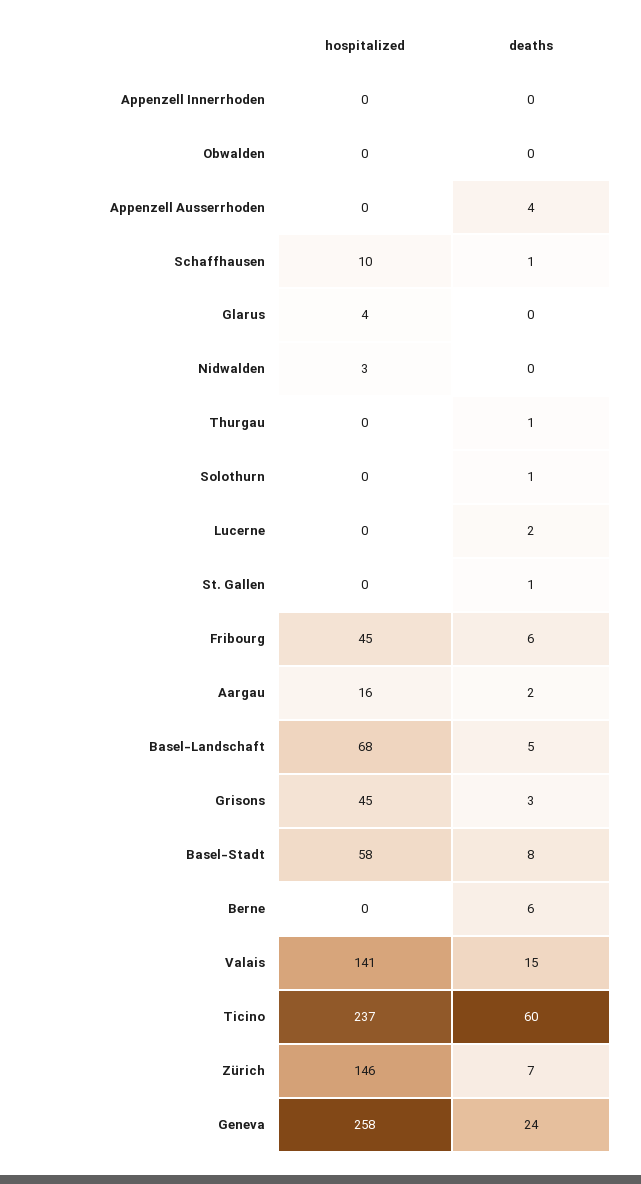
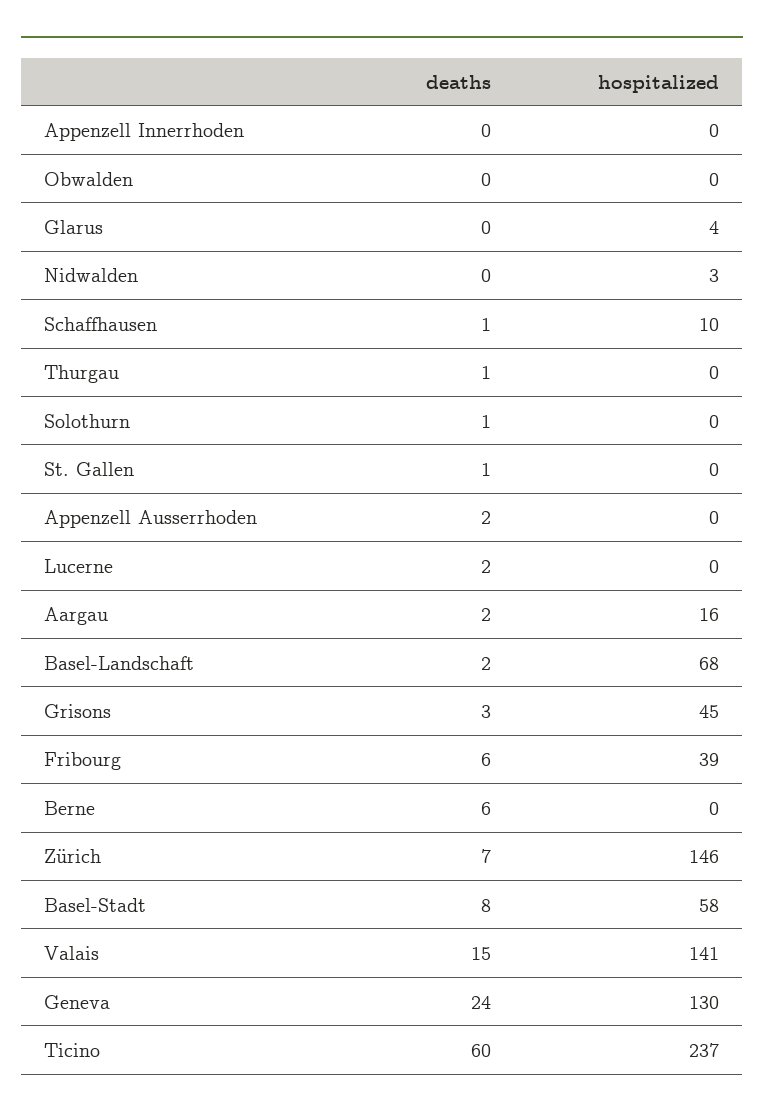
deaths, Appenzell Ausserrhoden: 4 -> 2
hospitalized, Fribourg: 45 -> 39
deaths, Basel-Landschaft: 5 -> 2
hospitalized, Geneva: 258 -> 130

